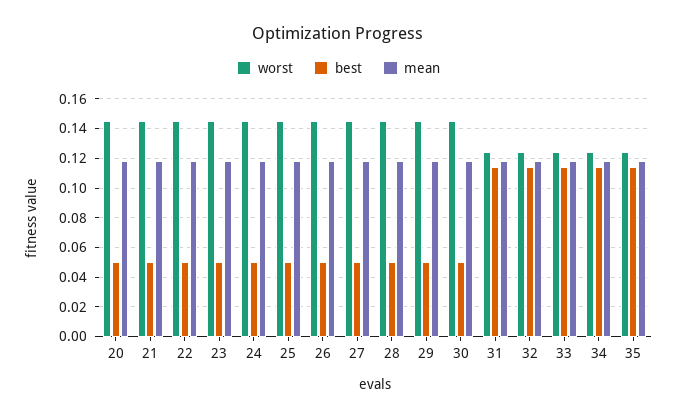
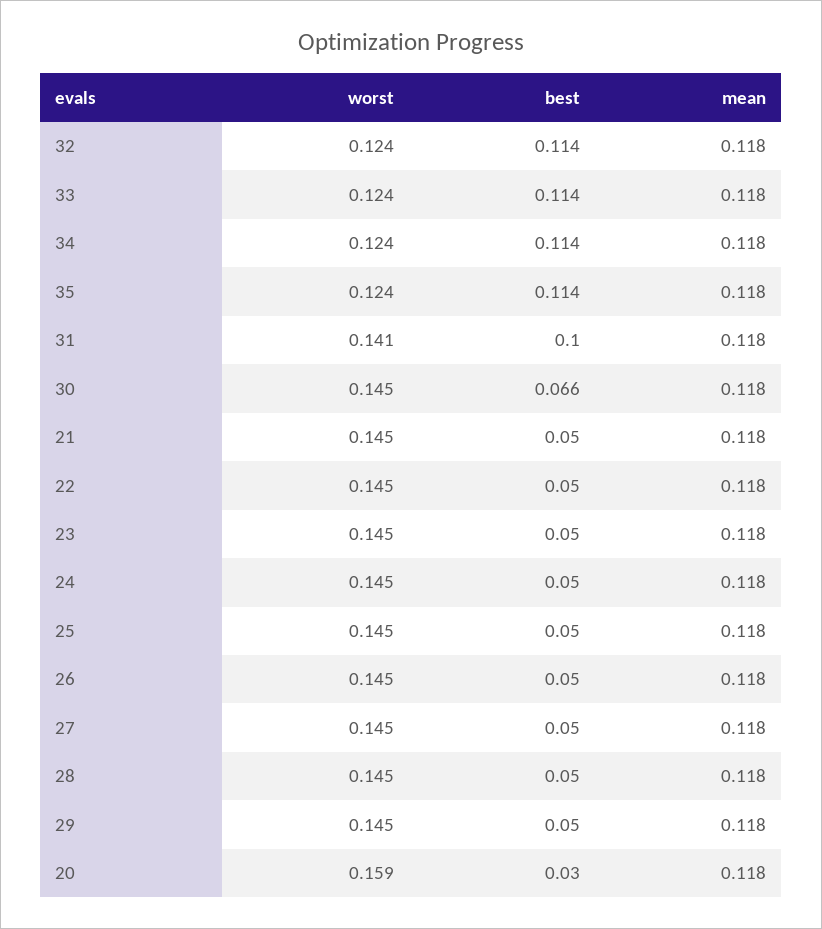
worst, 20: 0.145 -> 0.159
best, 20: 0.05 -> 0.03
best, 30: 0.05 -> 0.066
worst, 31: 0.125 -> 0.141
best, 31: 0.115 -> 0.1

